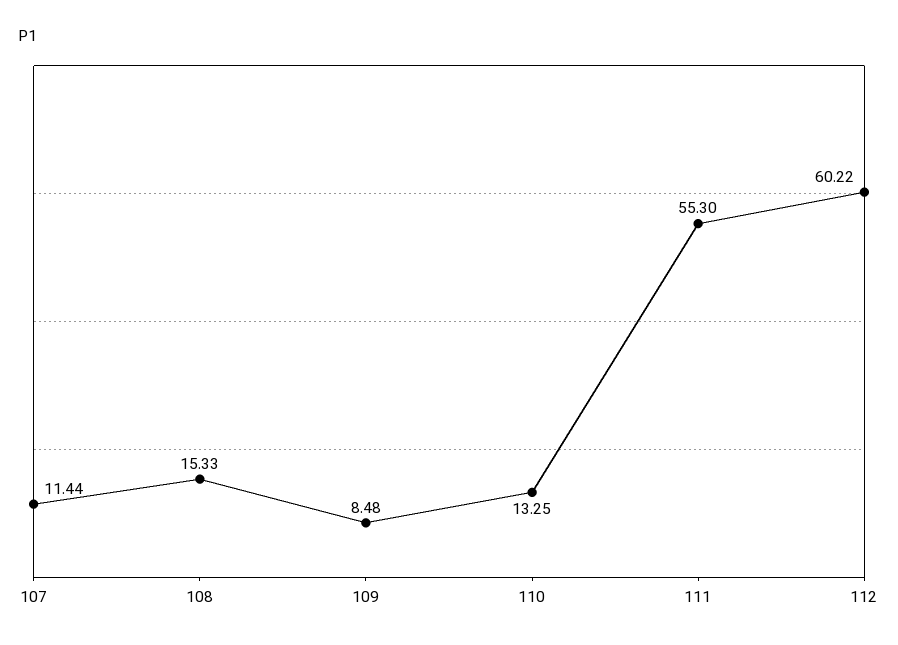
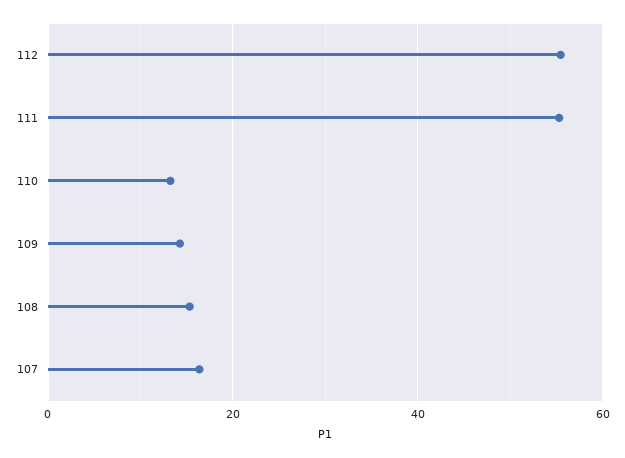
107: 11.44 -> 16
109: 8.48 -> 14
112: 60.22 -> 56

